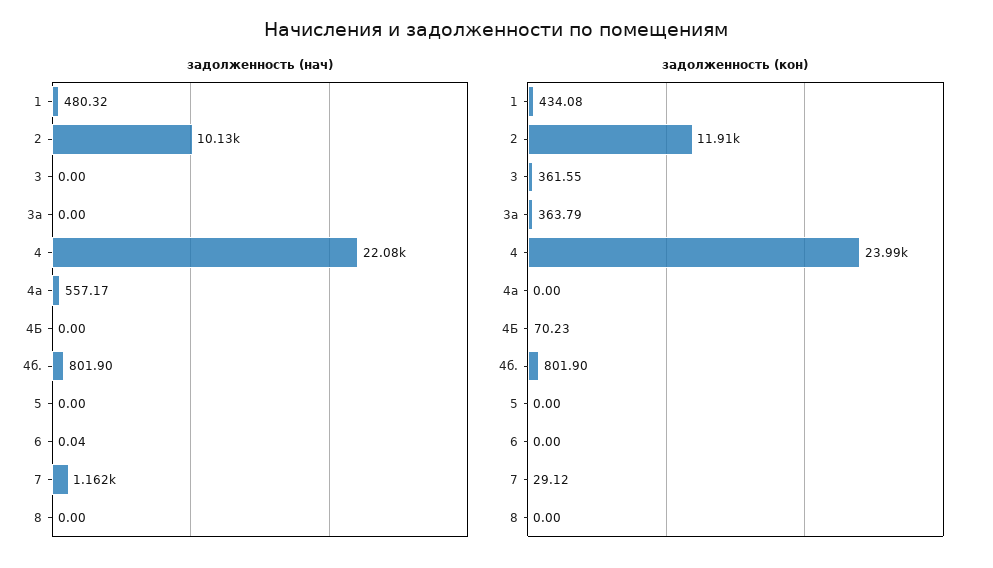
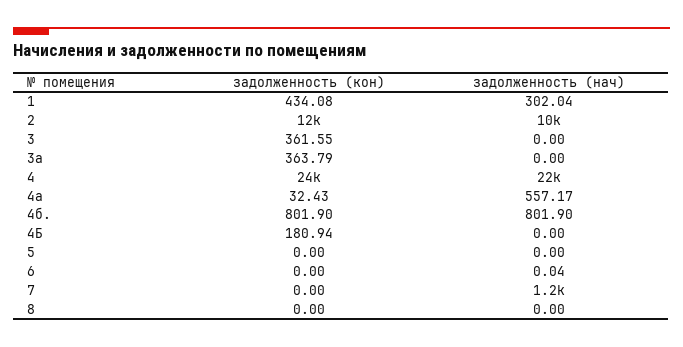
задолженность (нач), 1: 480.32 -> 302.04
задолженность (кон), 4а: 0 -> 32.43
задолженность (кон), 4Б: 70.23 -> 180.94
задолженность (кон), 7: 29.12 -> 0

